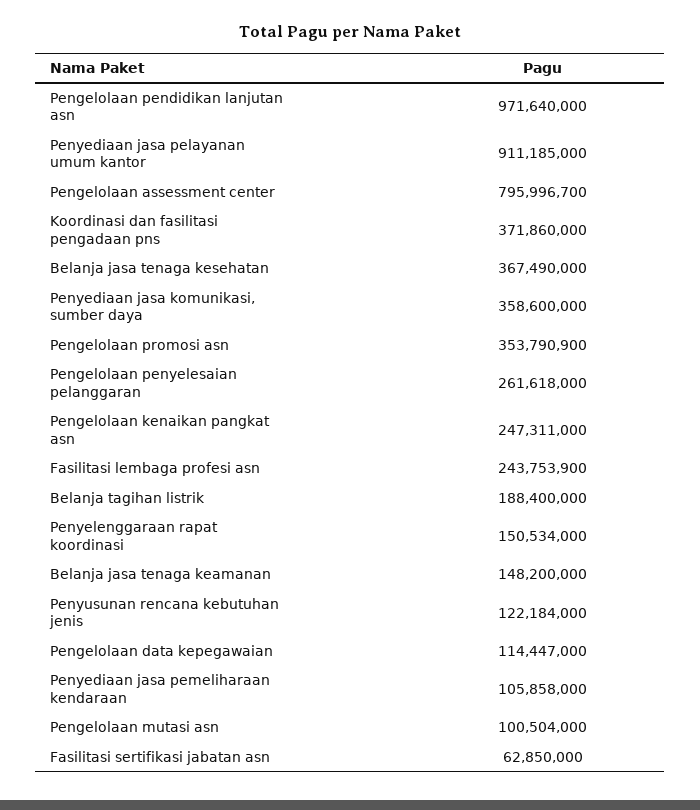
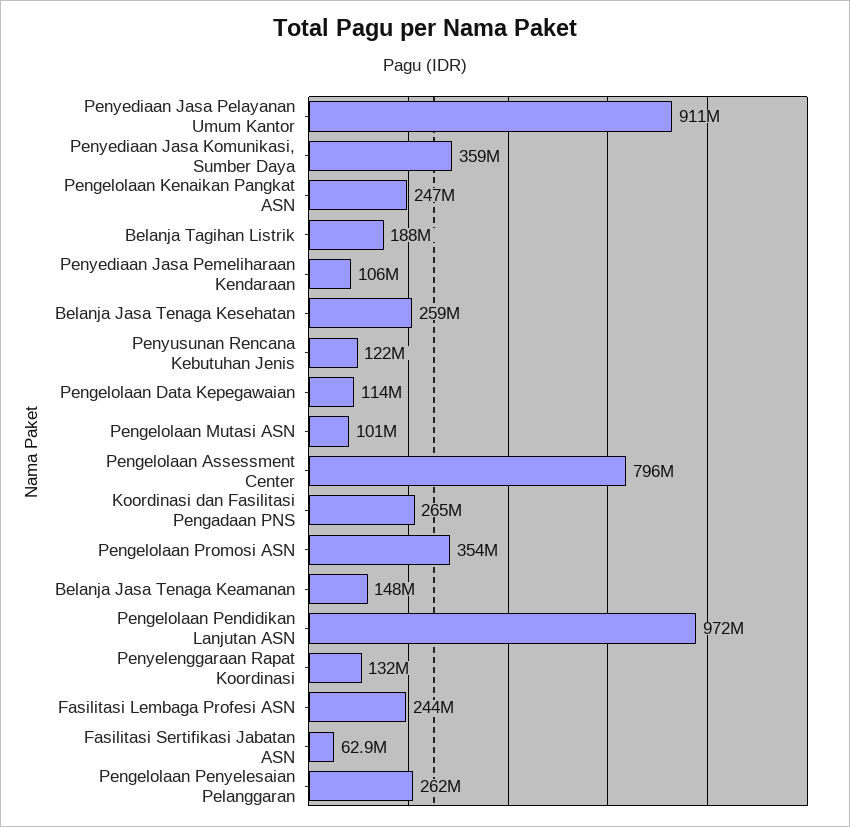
Koordinasi dan fasilitasi pengadaan pns: 371860000 -> 265000000
Belanja jasa tenaga kesehatan: 367490000 -> 259000000
Penyelenggaraan rapat koordinasi: 150534000 -> 132000000

